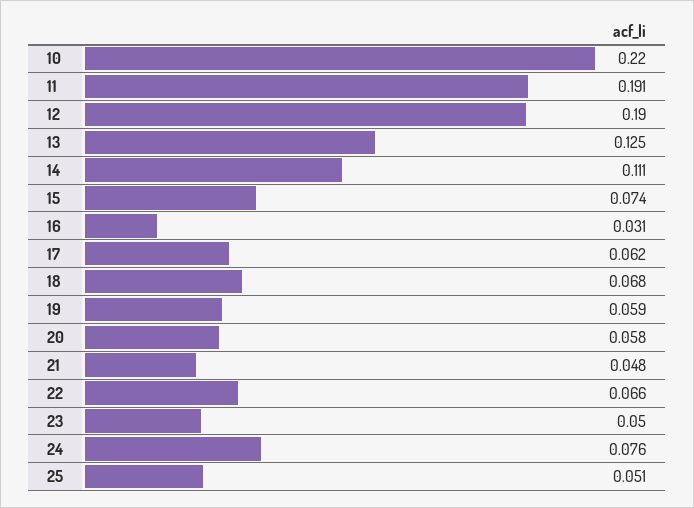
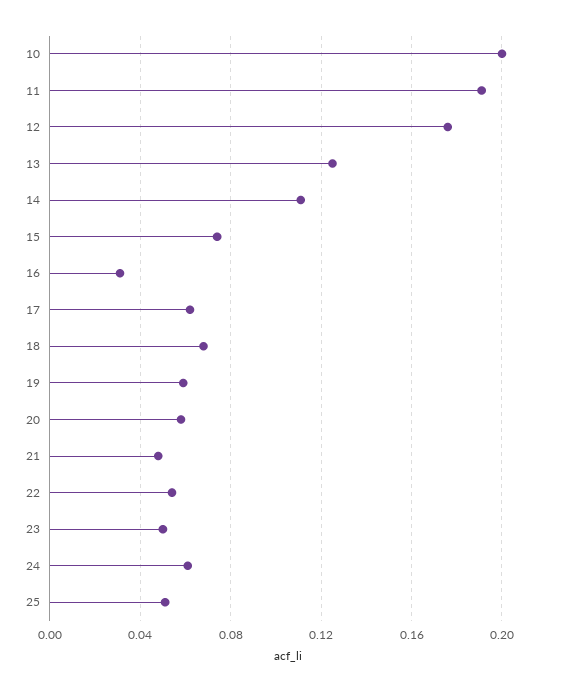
10: 0.22 -> 0.2
12: 0.19 -> 0.175
22: 0.066 -> 0.055
24: 0.076 -> 0.06

